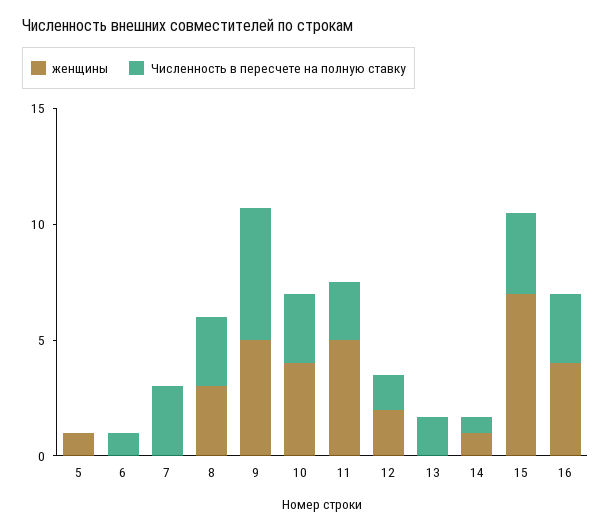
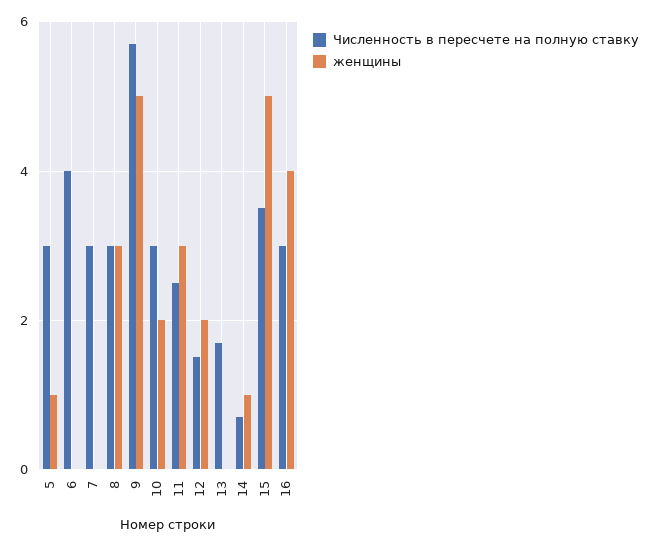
Численность в пересчете на полную ставку, 5: 0 -> 3
Численность в пересчете на полную ставку, 6: 1 -> 4
женщины, 10: 4 -> 2
женщины, 11: 5 -> 3
женщины, 15: 7 -> 5

